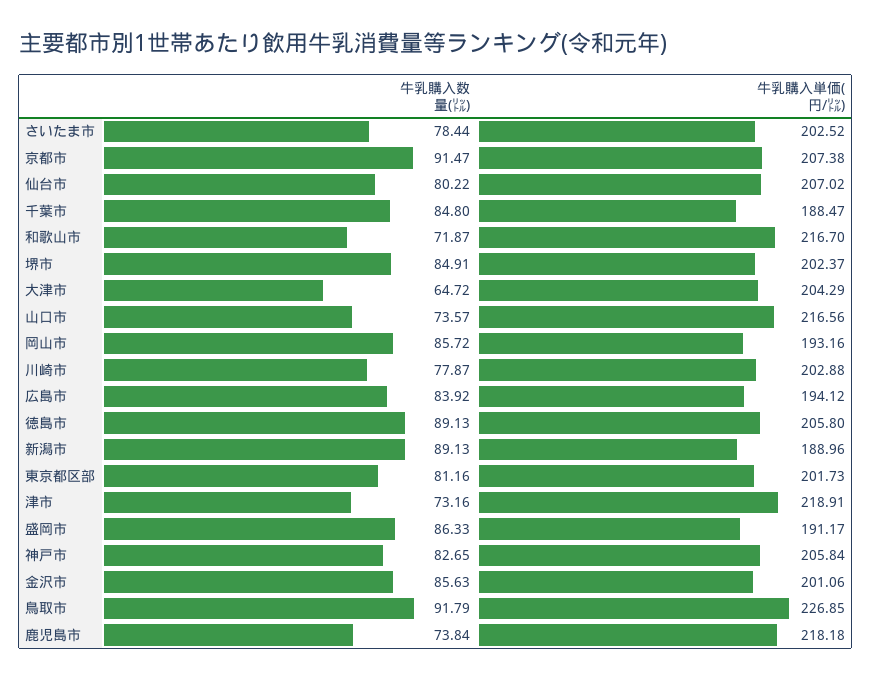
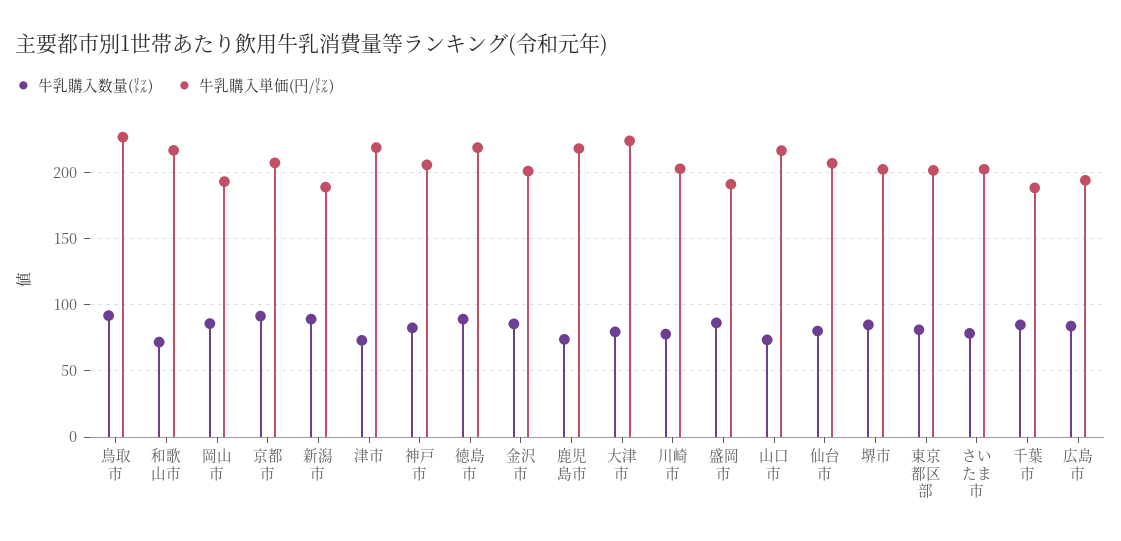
牛乳購入数量(㍑), 大津市: 64.72 -> 80
牛乳購入単価(円/㍑), 大津市: 204.29 -> 225
牛乳購入単価(円/㍑), 徳島市: 205.8 -> 220

